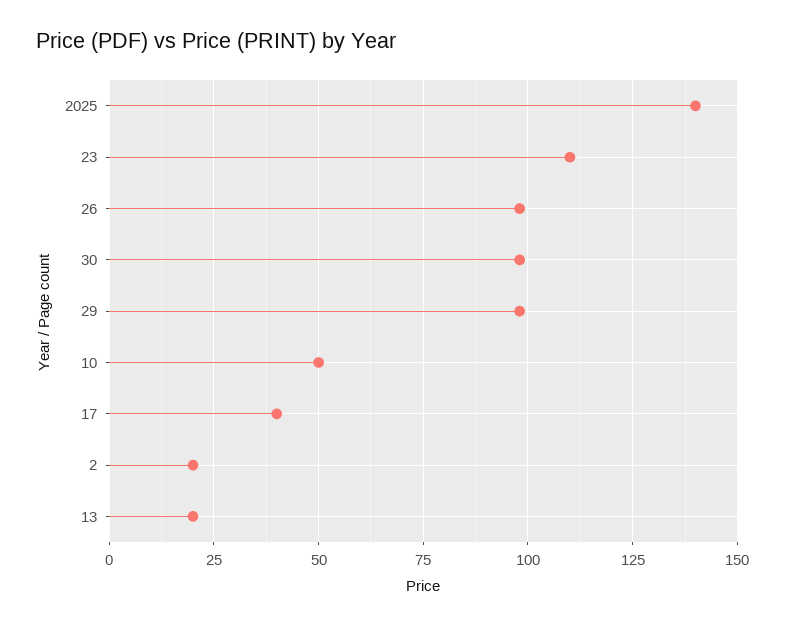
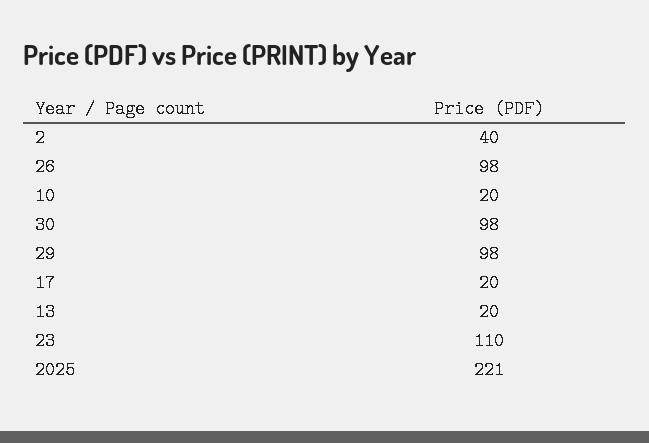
2025: 140 -> 221
10: 50 -> 20
17: 40 -> 20
2: 20 -> 40

